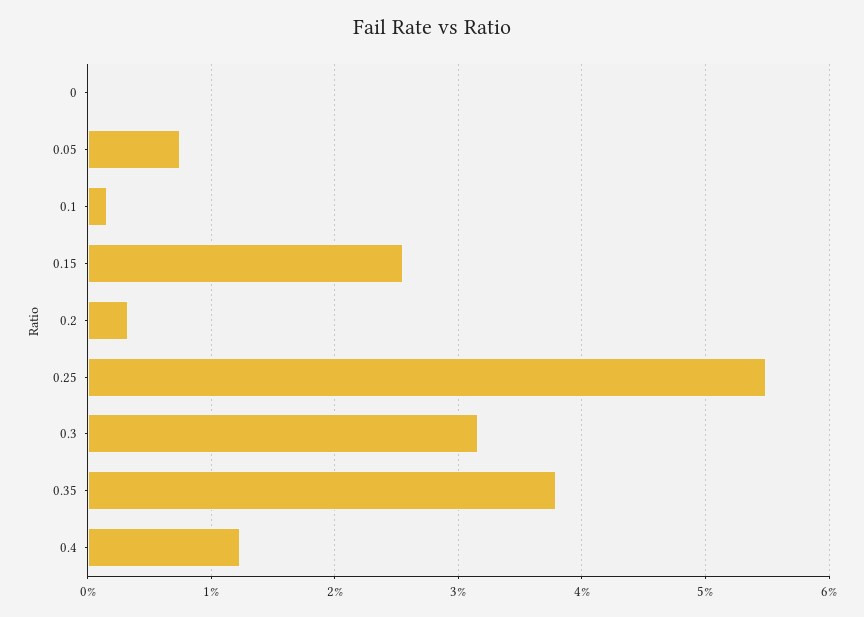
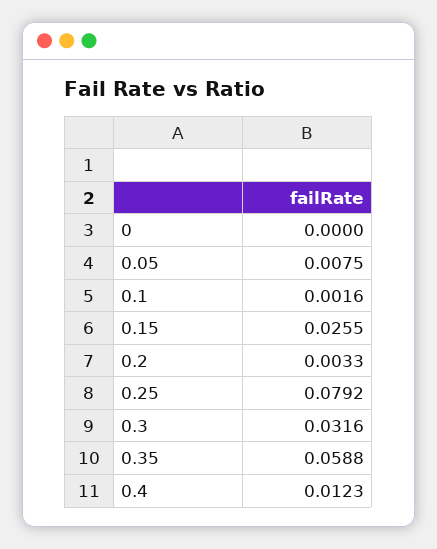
0.25: 0.055 -> 0.0792
0.35: 0.038 -> 0.0588

